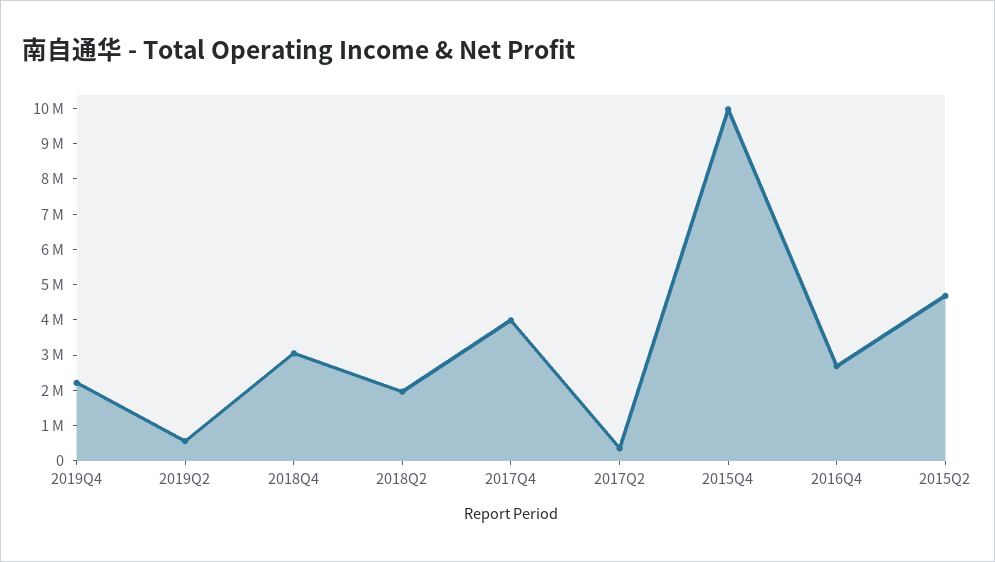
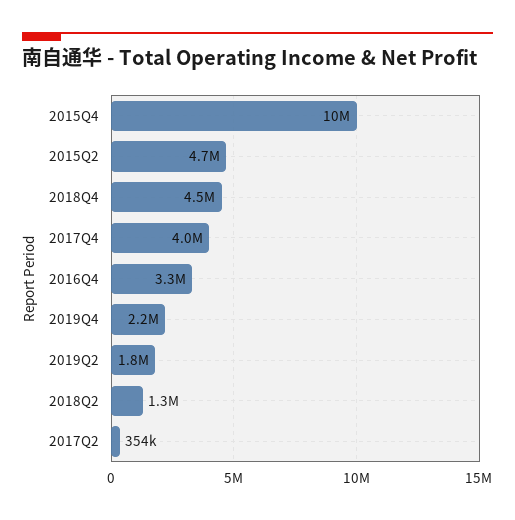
2019Q2: 500000 -> 1800000
2018Q4: 3000000 -> 4500000
2018Q2: 2000000 -> 1300000
2016Q4: 2750000 -> 3300000

